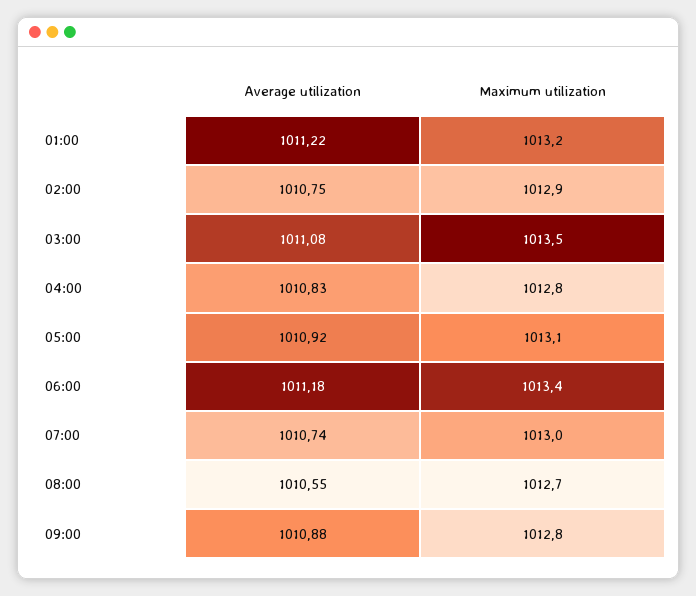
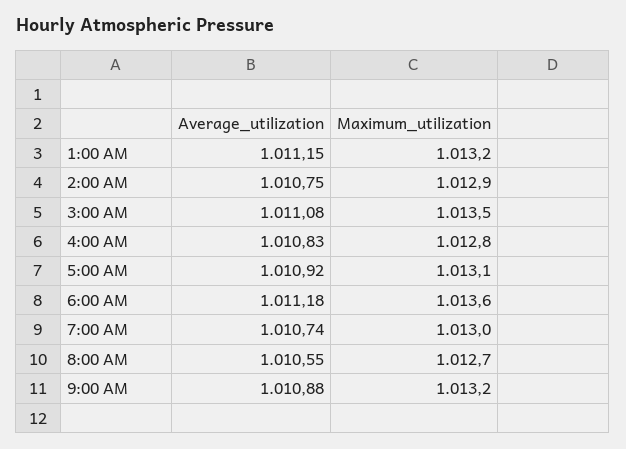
Average utilization, 01:00: 1011.22 -> 1011.15
Maximum utilization, 06:00: 1013.4 -> 1013.6
Maximum utilization, 09:00: 1012.8 -> 1013.2

